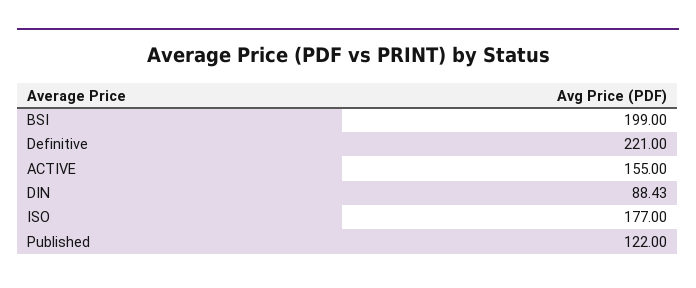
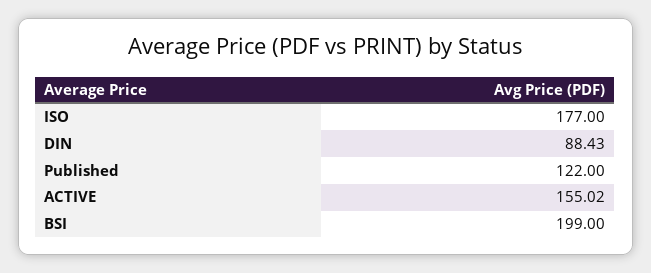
Definitive: 221 -> none
ACTIVE: 155 -> 155.02

